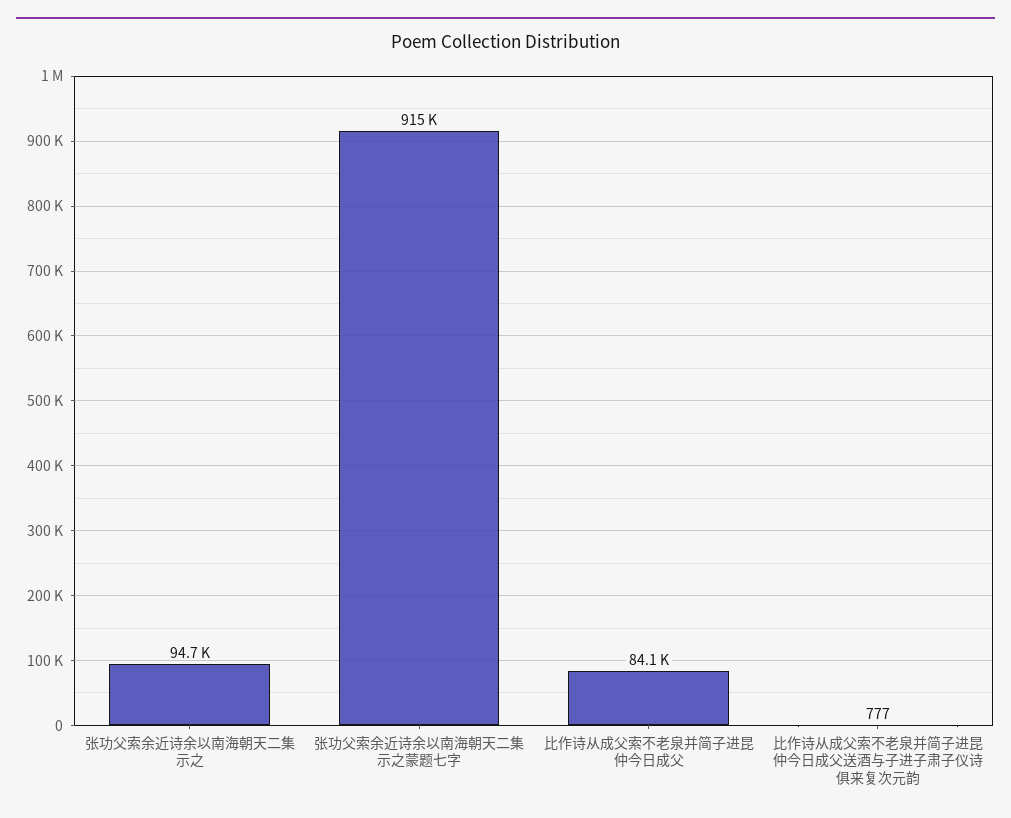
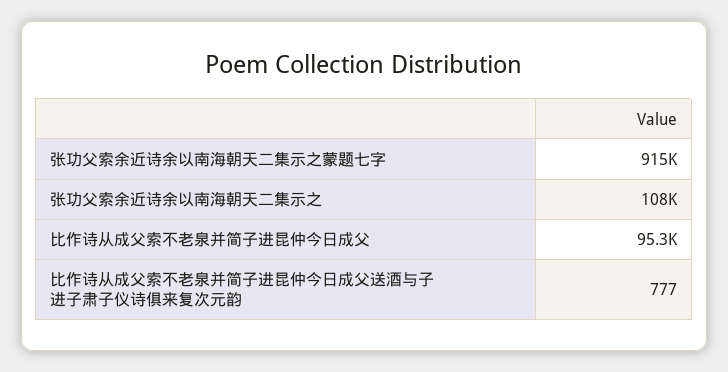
张功父索余近诗余以南海朝天二集示之: 94700 -> 108000
比作诗从成父索不老泉并简子进昆仲今日成父: 84100 -> 95300

